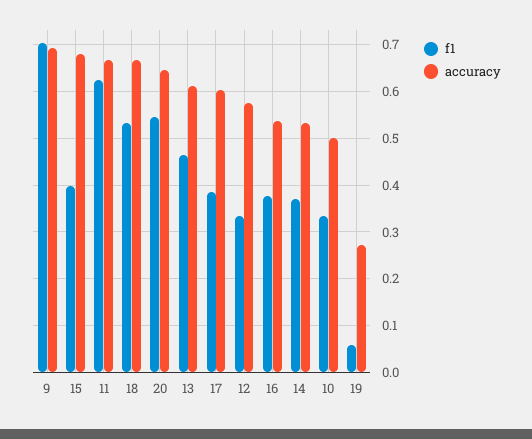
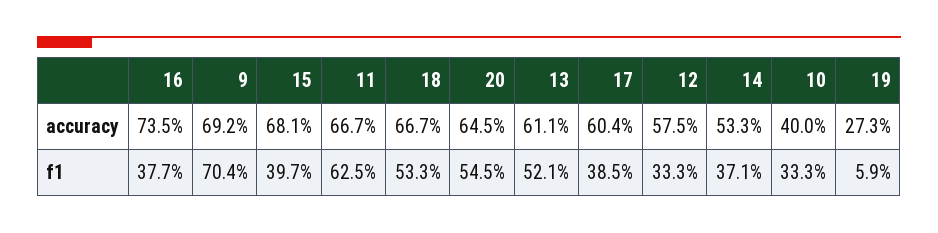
f1, 13: 0.46 -> 0.521
accuracy, 16: 0.54 -> 0.735
accuracy, 10: 0.5 -> 0.4

